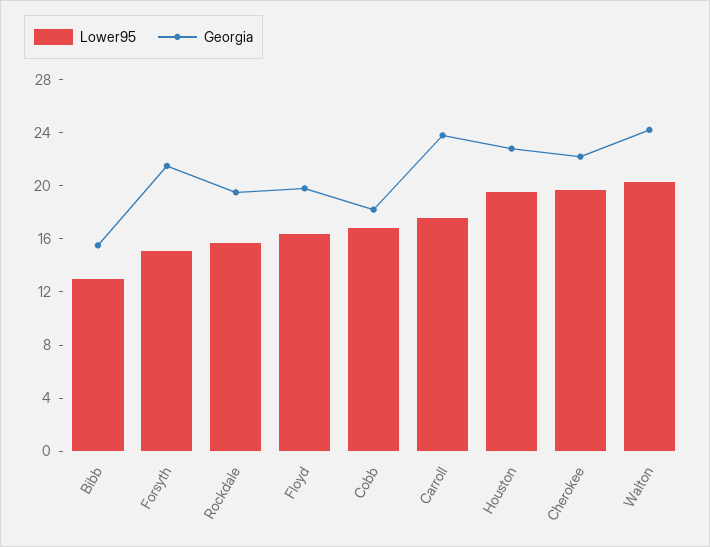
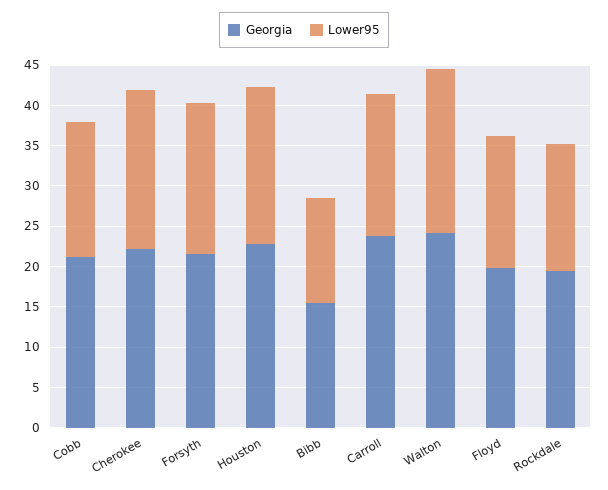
Lower95, Forsyth: 15 -> 19
Georgia, Cobb: 18 -> 21

